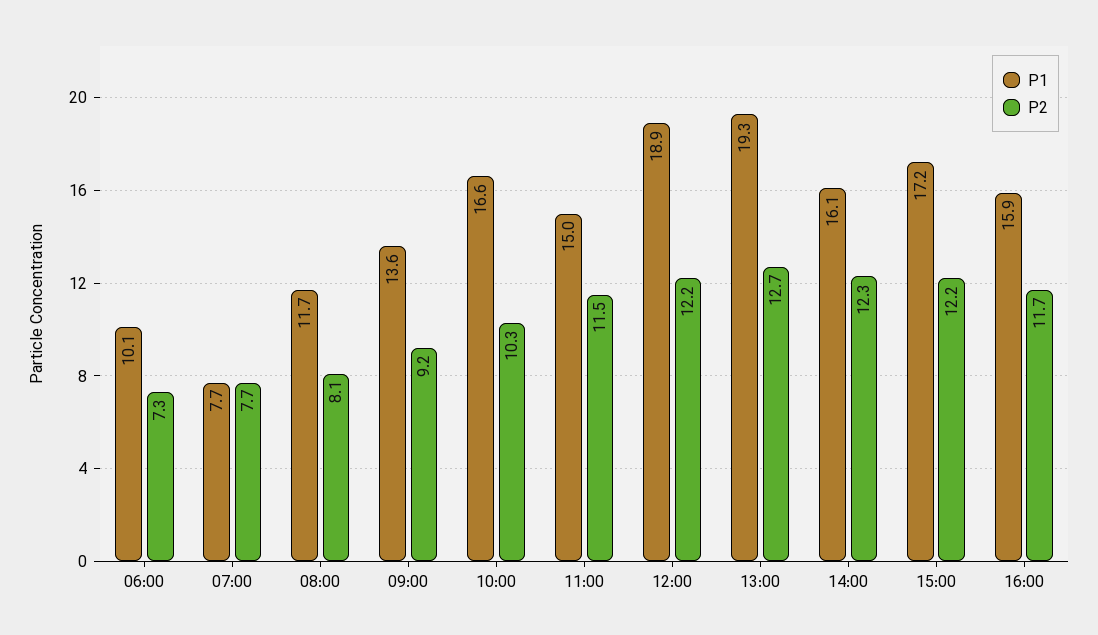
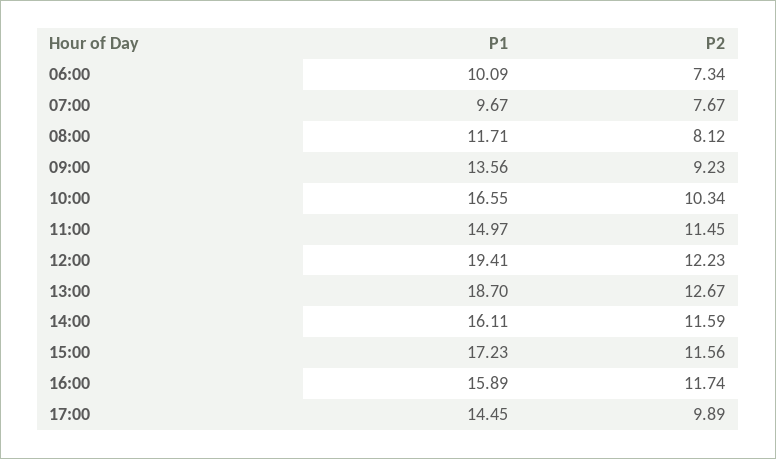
P1, 07:00: 7.7 -> 9.67
P1, 12:00: 18.9 -> 19.41
P1, 13:00: 19.3 -> 18.7
P2, 14:00: 12.3 -> 11.59
P2, 15:00: 12.2 -> 11.56
P1, 17:00: none -> 14.45
P2, 17:00: none -> 9.89

